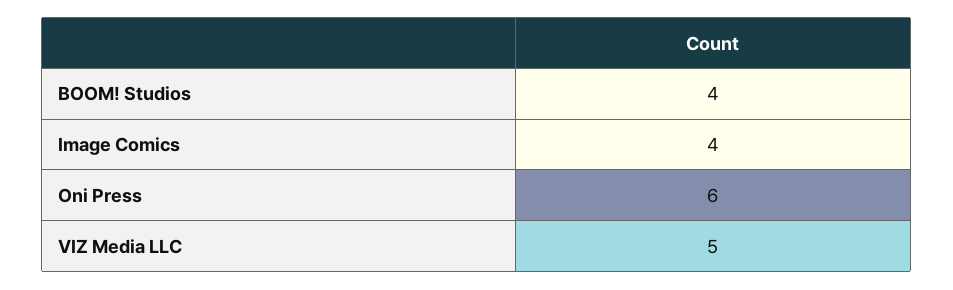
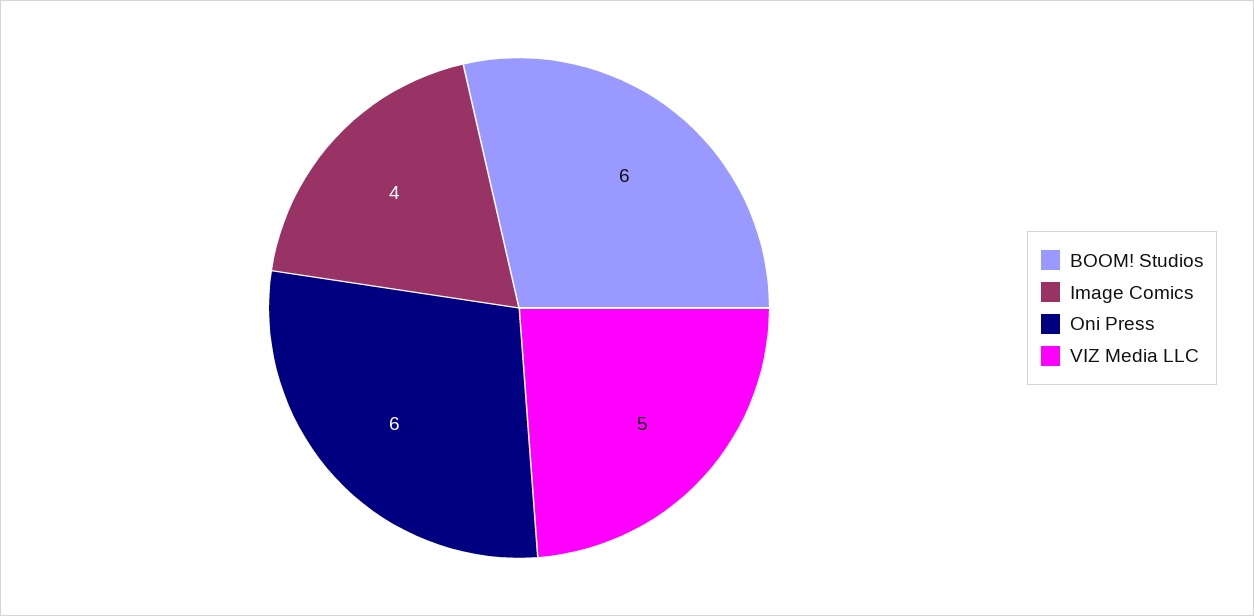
BOOM! Studios: 4 -> 6

